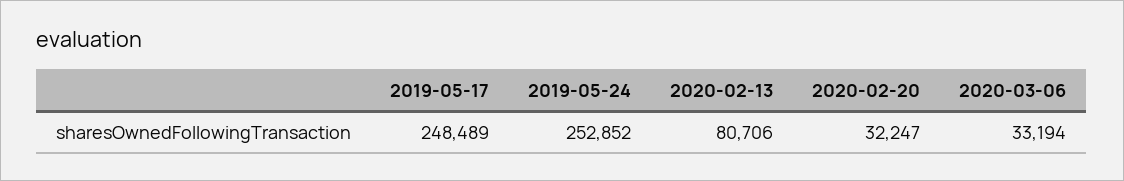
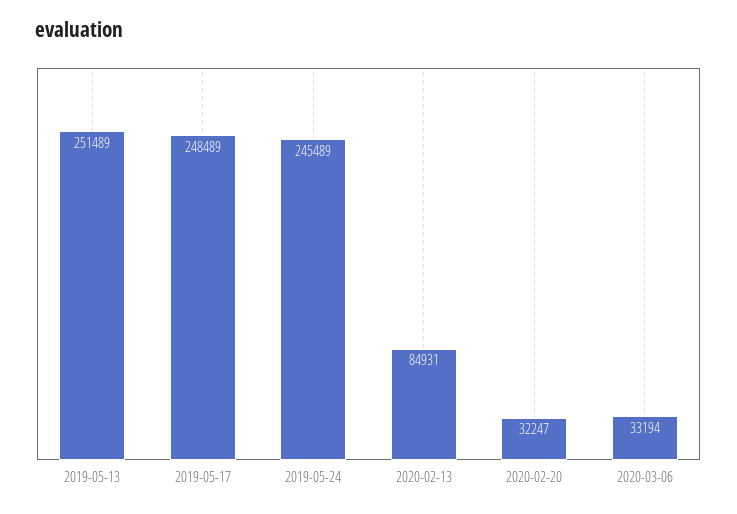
2019-05-24: 252852 -> 245489
2020-02-13: 80706 -> 84931
2019-05-13: none -> 251489

